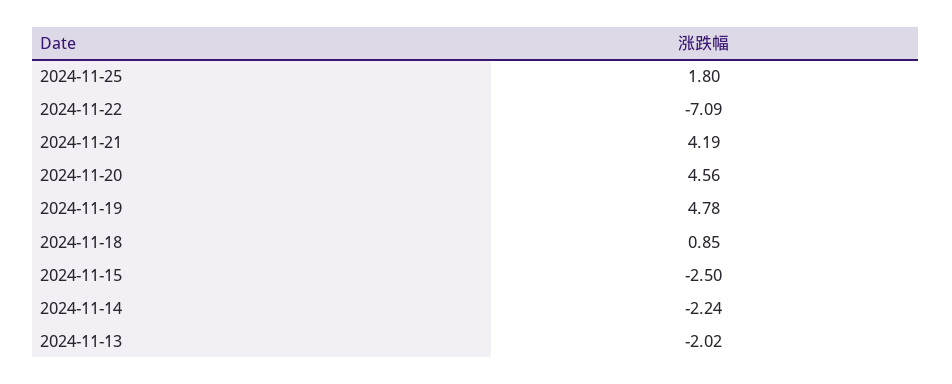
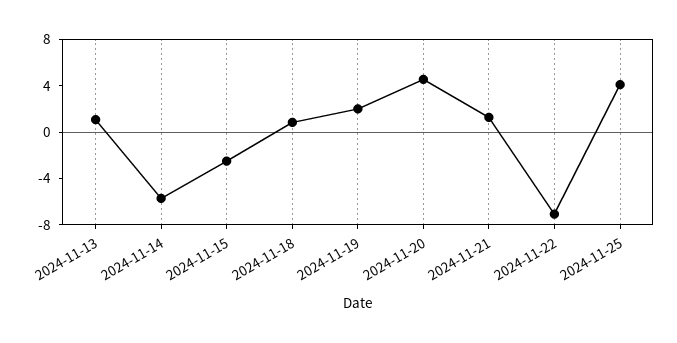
2024-11-25: 1.8 -> 4
2024-11-21: 4.19 -> 1
2024-11-19: 4.78 -> 2
2024-11-14: -2.24 -> -6
2024-11-13: -2.02 -> 1

